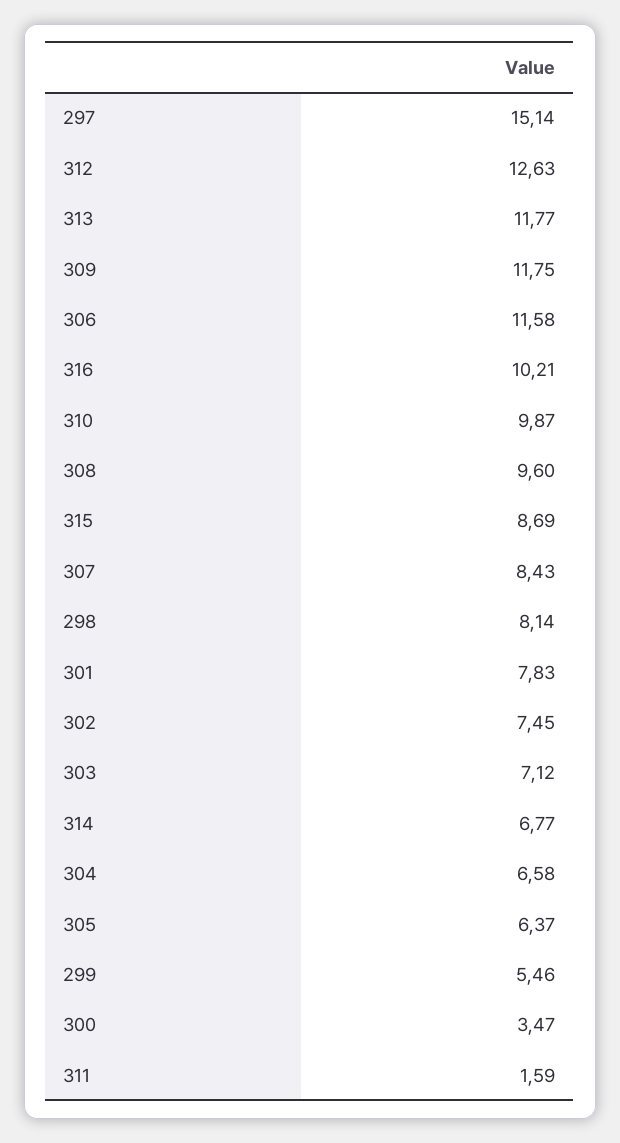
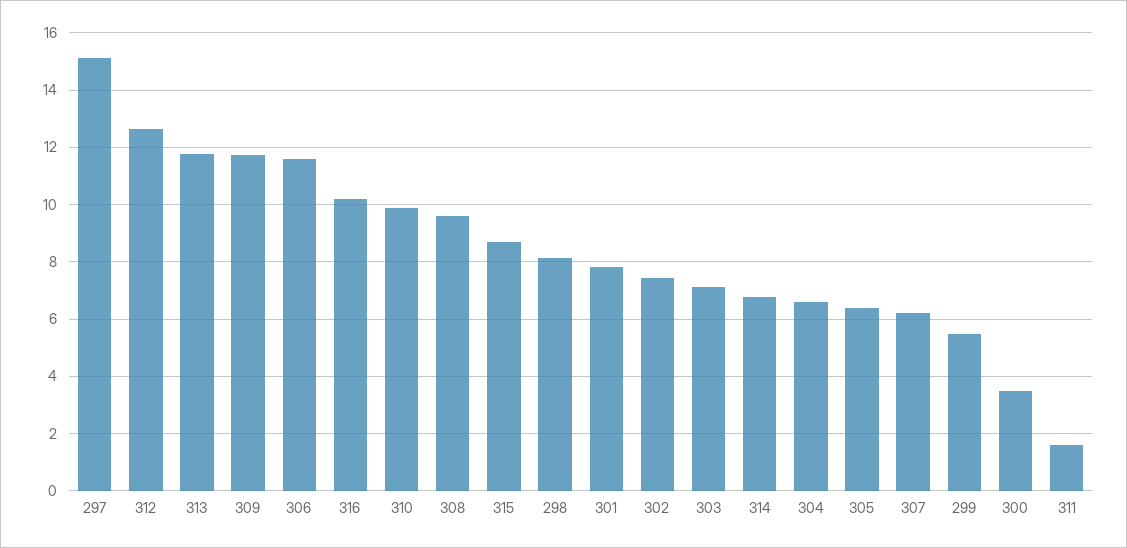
307: 8.43 -> 6.25

